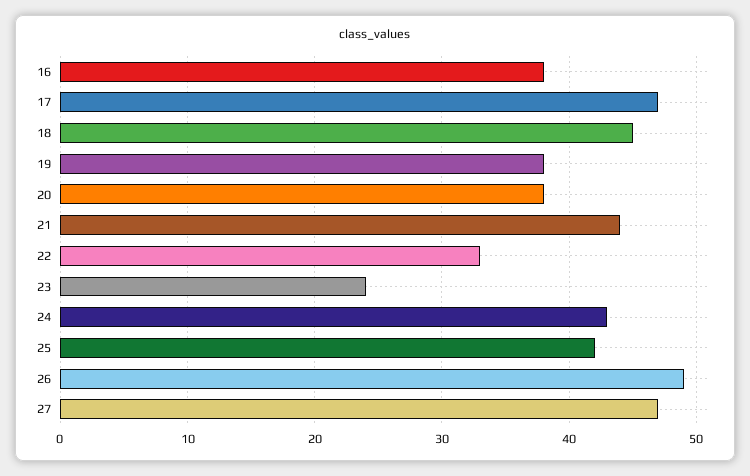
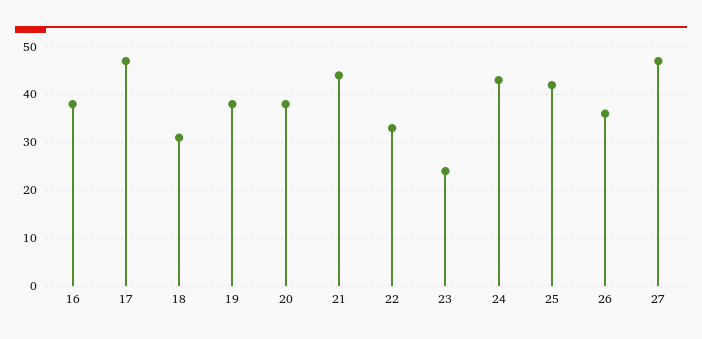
18: 45 -> 30
26: 49 -> 35

